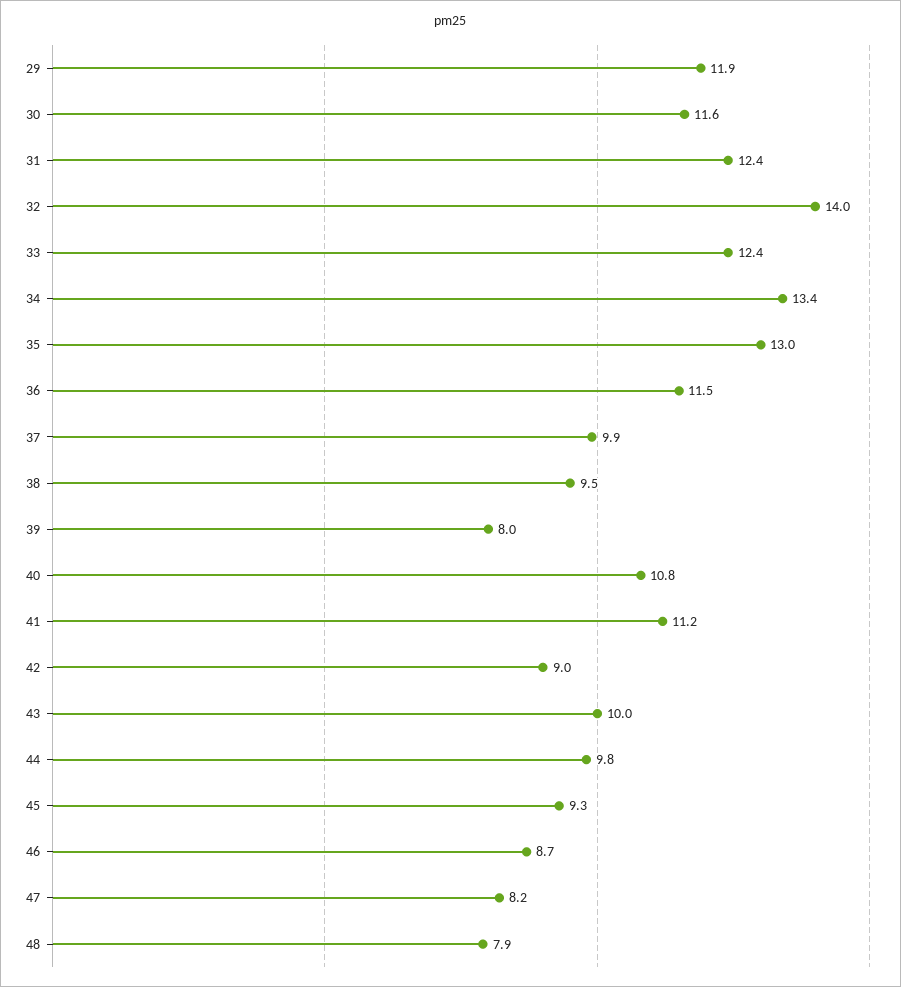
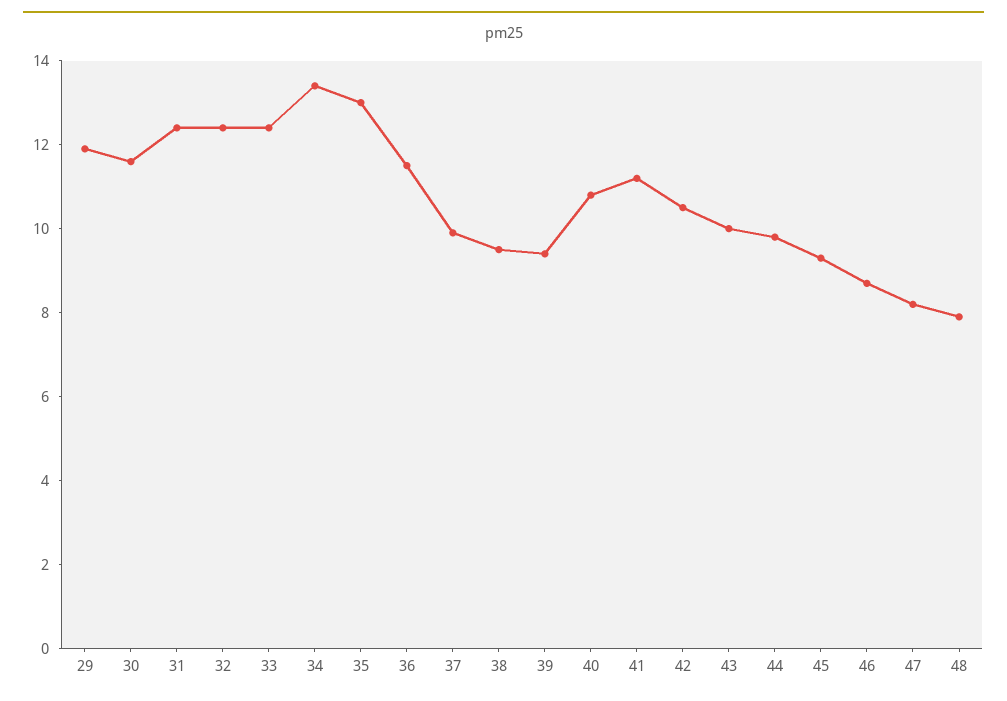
32: 14 -> 12.5
39: 8 -> 9.5
42: 9 -> 10.5

